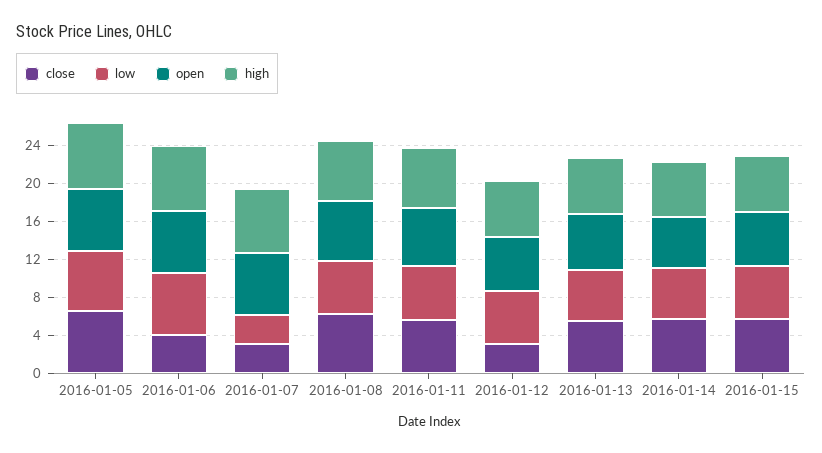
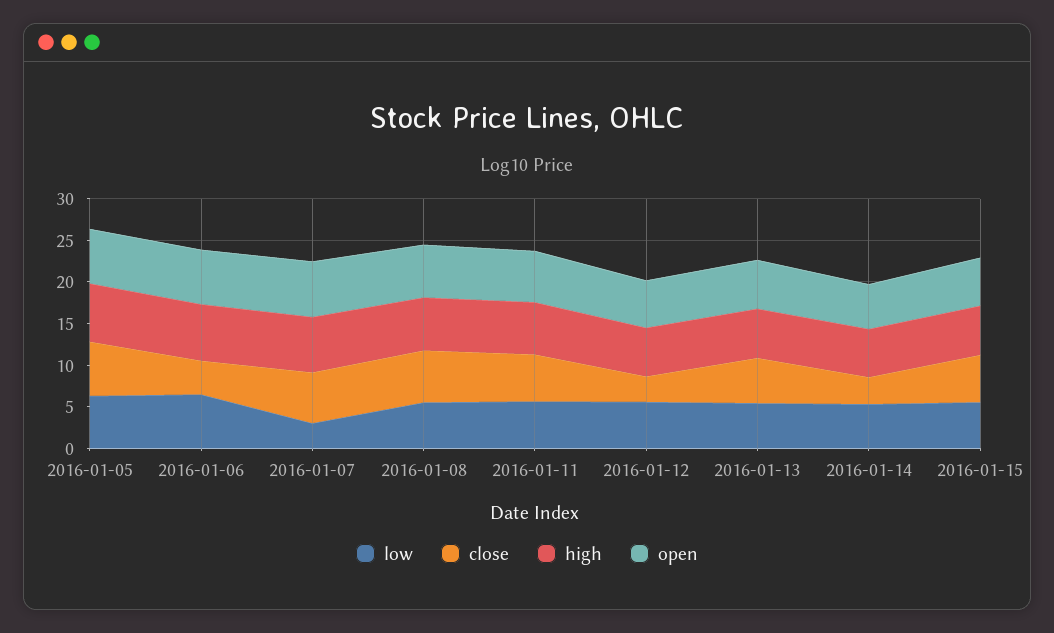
close, 2016-01-07: 3 -> 6
close, 2016-01-14: 6 -> 3

